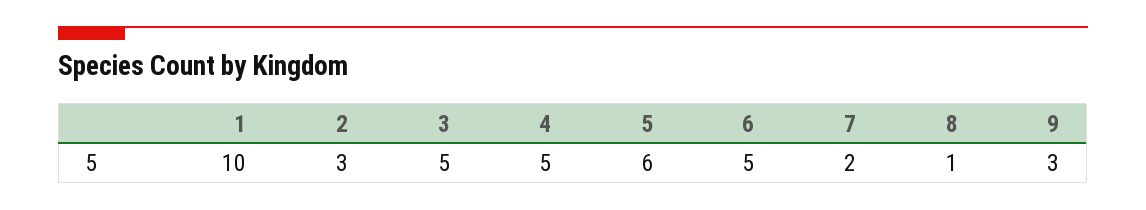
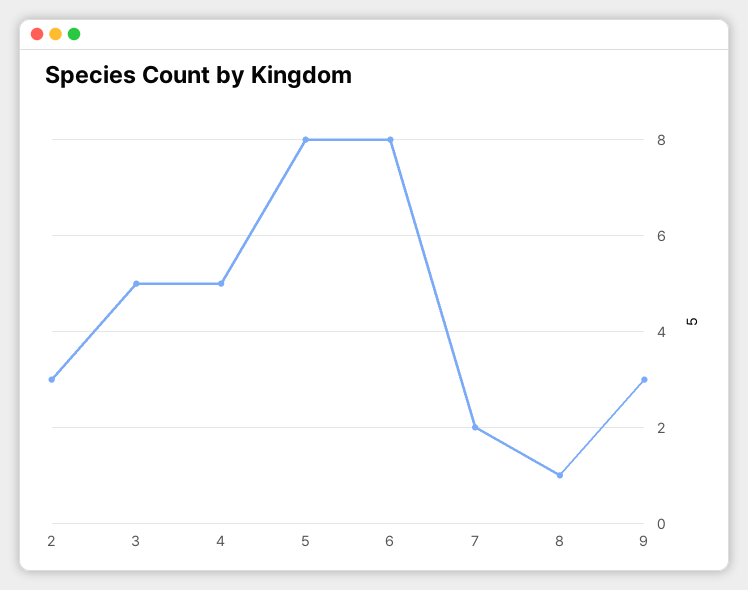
1: 10 -> none
5: 6 -> 8
6: 5 -> 8

